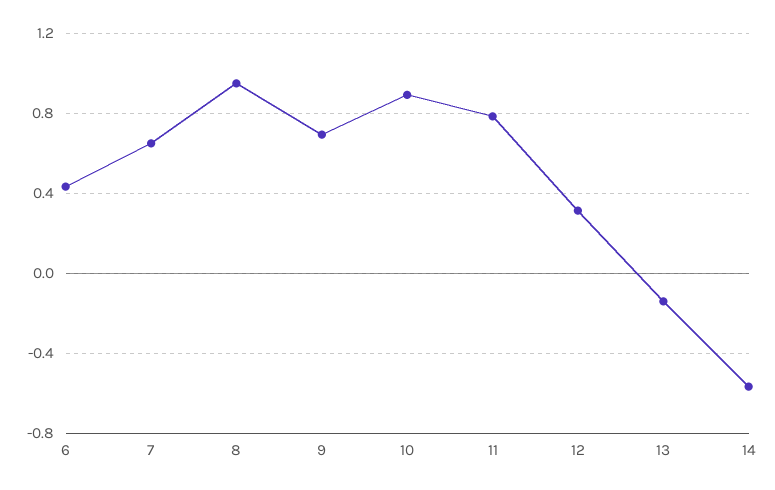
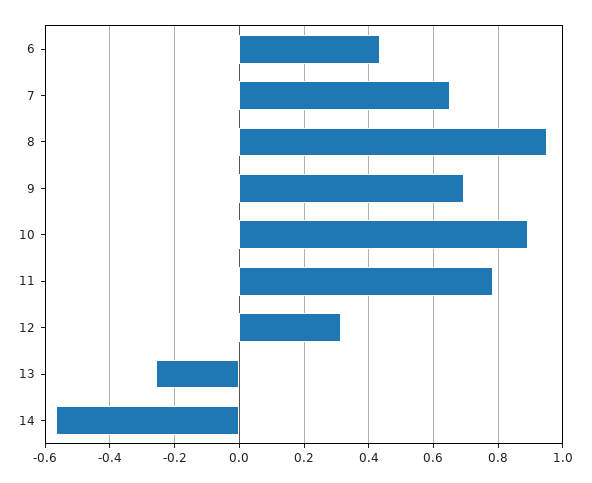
13: -0.15 -> -0.26

